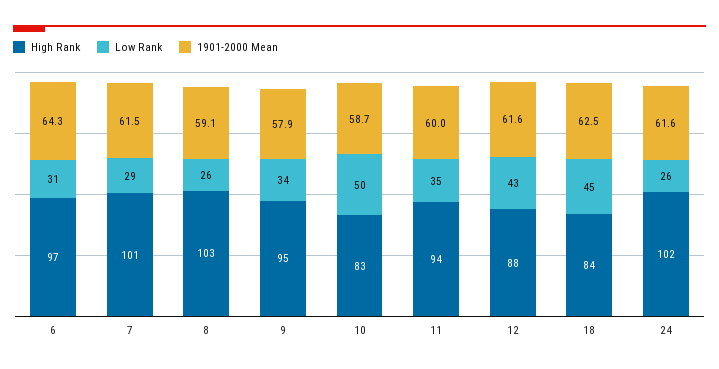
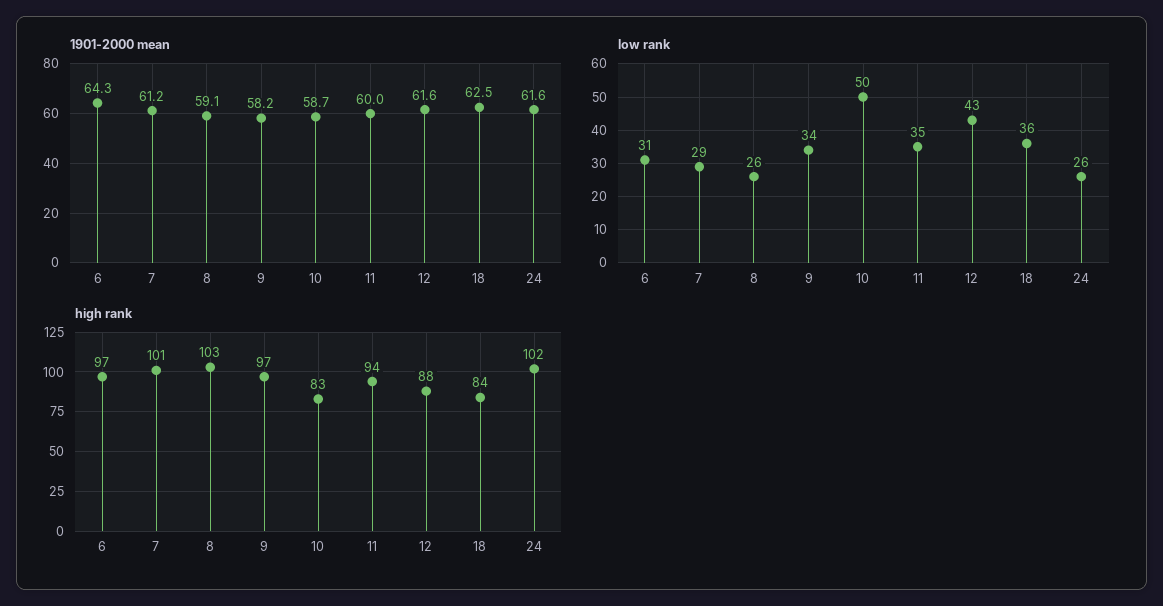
1901-2000 Mean, 7: 61.5 -> 61.2
High Rank, 9: 95 -> 97
1901-2000 Mean, 9: 57.9 -> 58.2
Low Rank, 18: 45 -> 36

